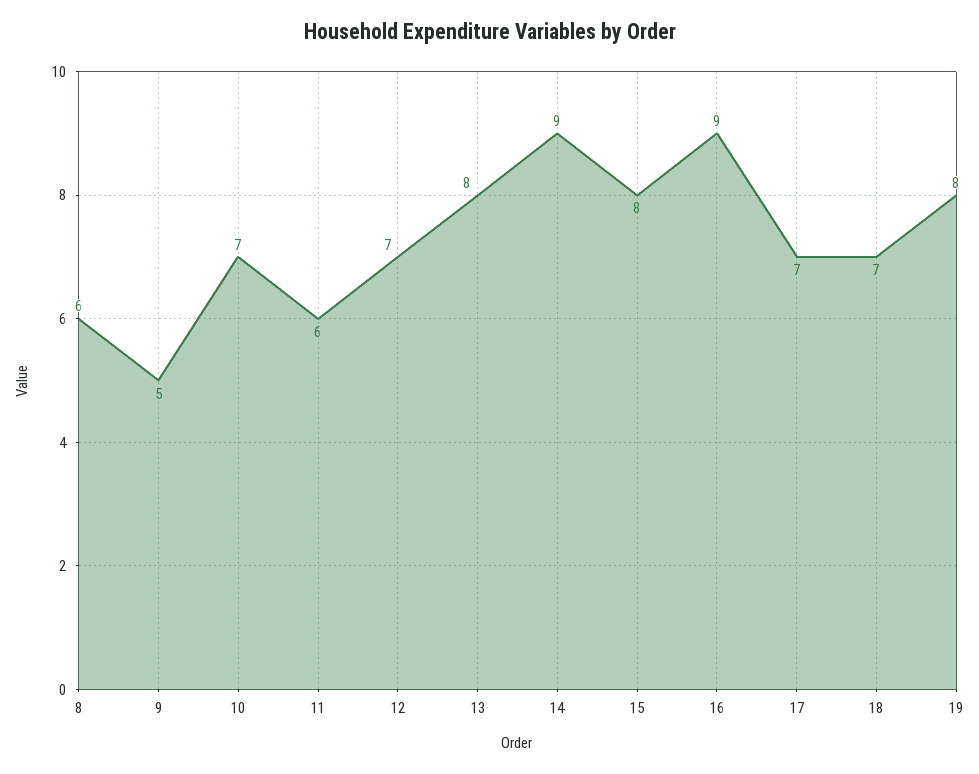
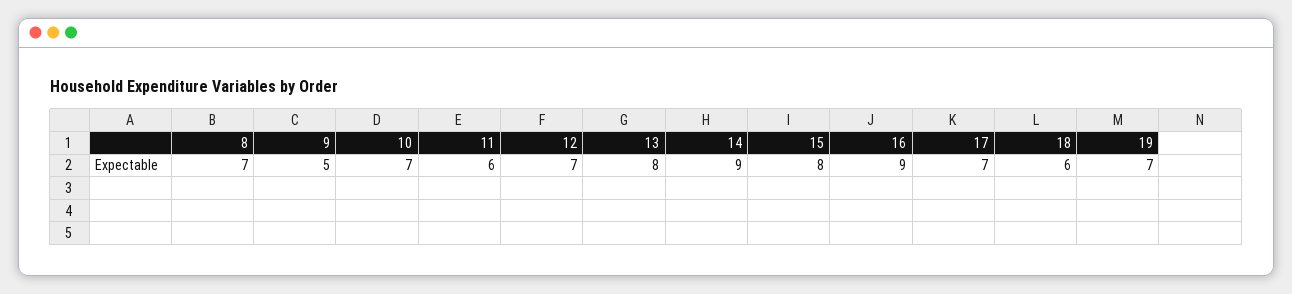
8: 6 -> 7
18: 7 -> 6
19: 8 -> 7

